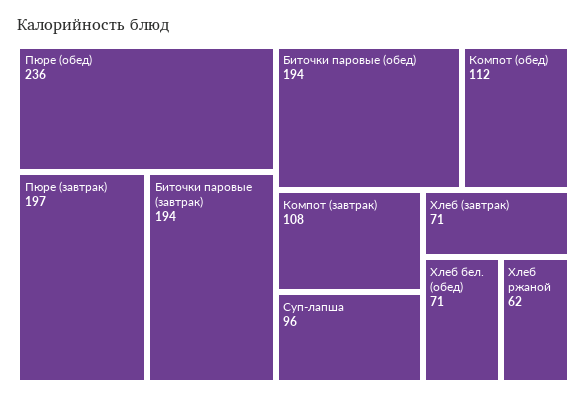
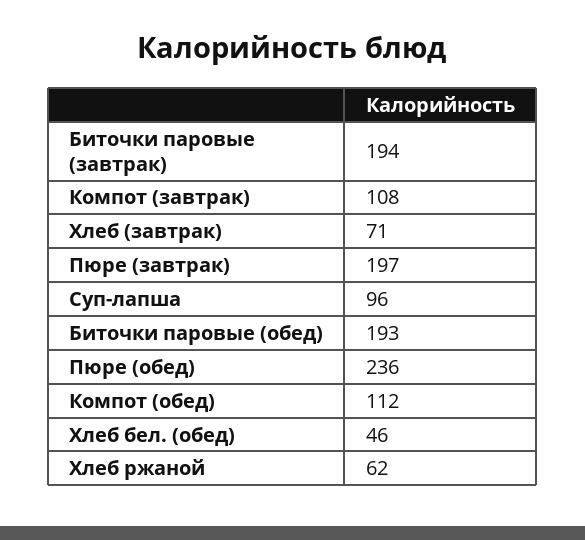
Биточки паровые (обед): 194 -> 193
Хлеб бел. (обед): 71 -> 46

